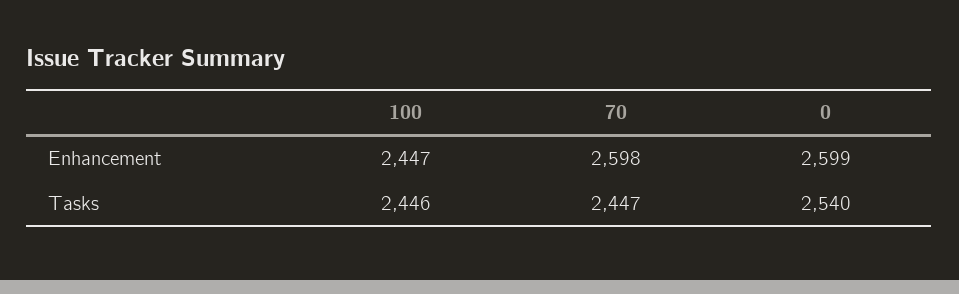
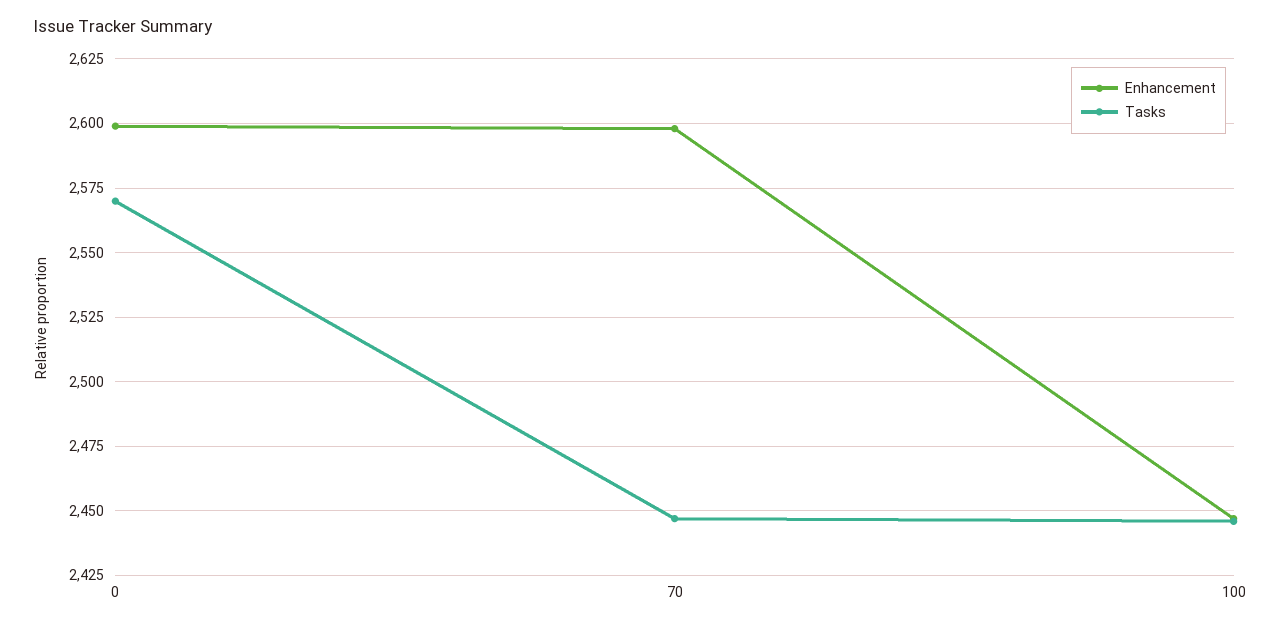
Tasks, 0: 2540 -> 2570

